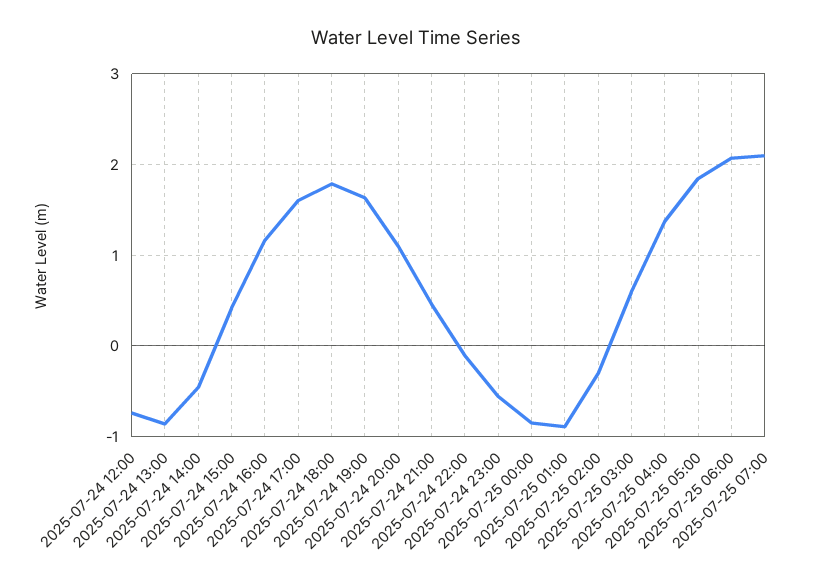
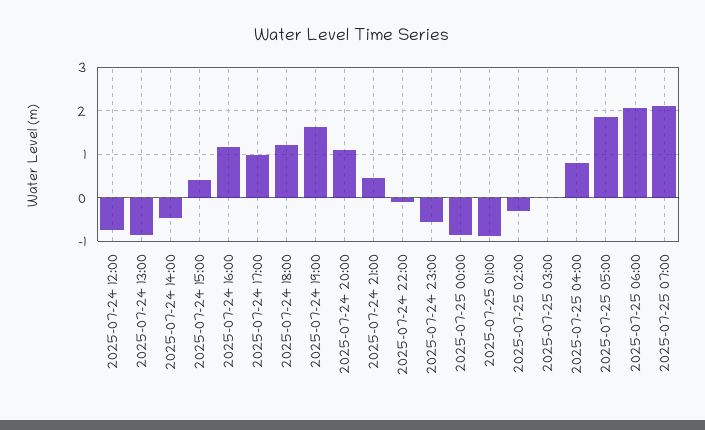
2025-07-24 17:00: 1.6 -> 1
2025-07-24 18:00: 1.8 -> 1.2
2025-07-25 03:00: 0.6 -> 0
2025-07-25 04:00: 1.4 -> 0.8

